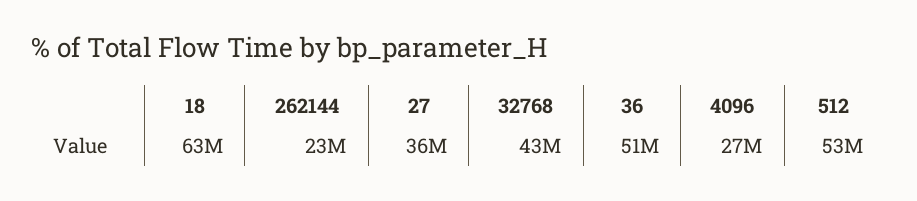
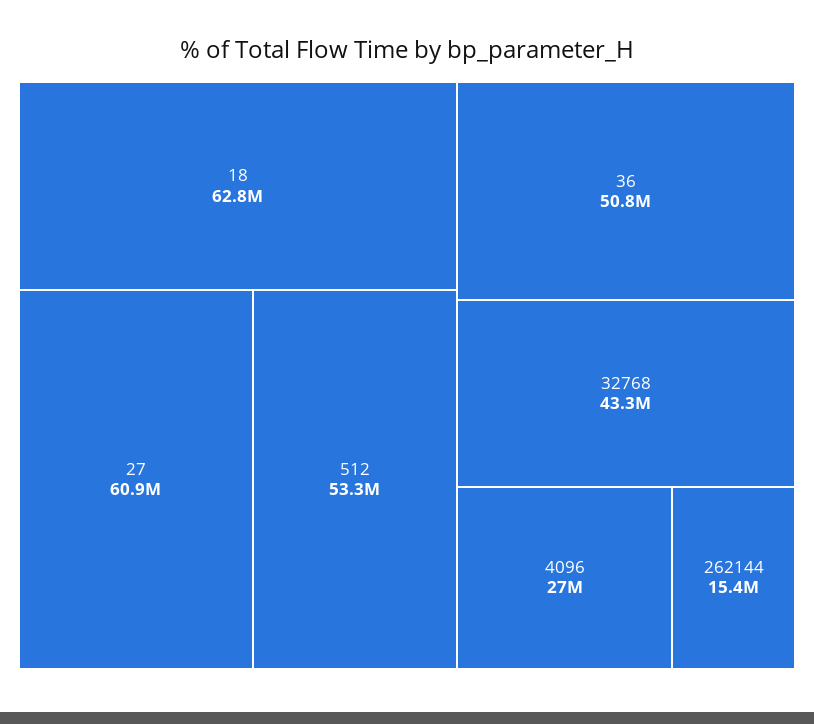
262144: 23000000 -> 15400000
27: 36000000 -> 60900000

